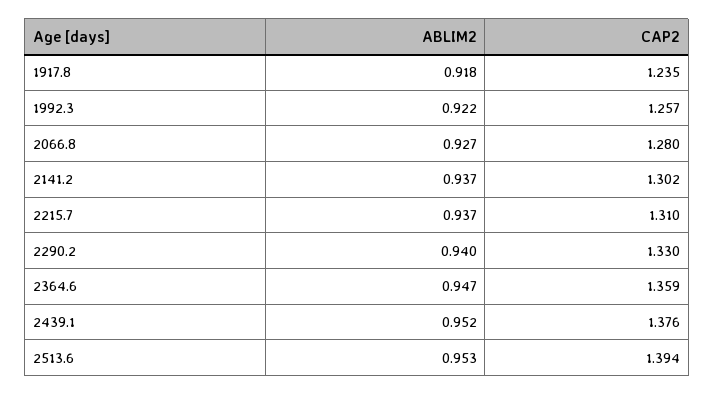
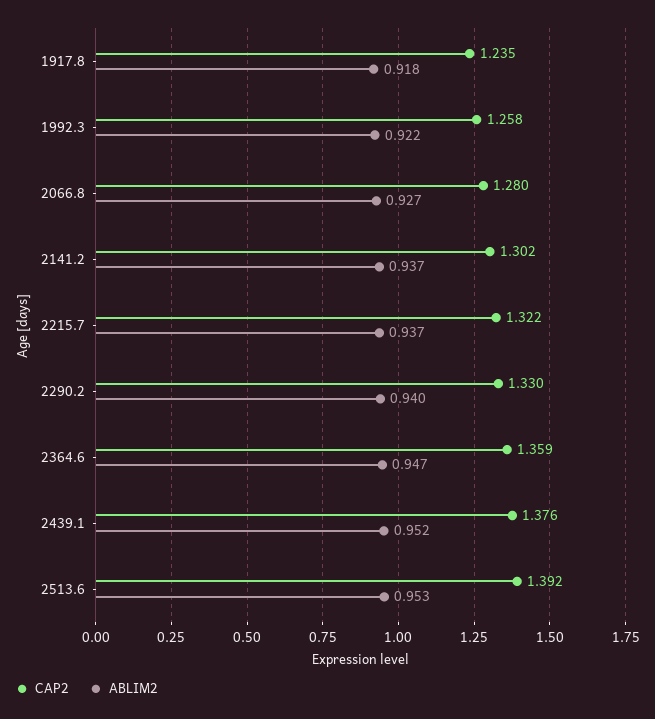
CAP2, 1992.3: 1.257 -> 1.258
CAP2, 2215.7: 1.31 -> 1.322
CAP2, 2513.6: 1.394 -> 1.392

